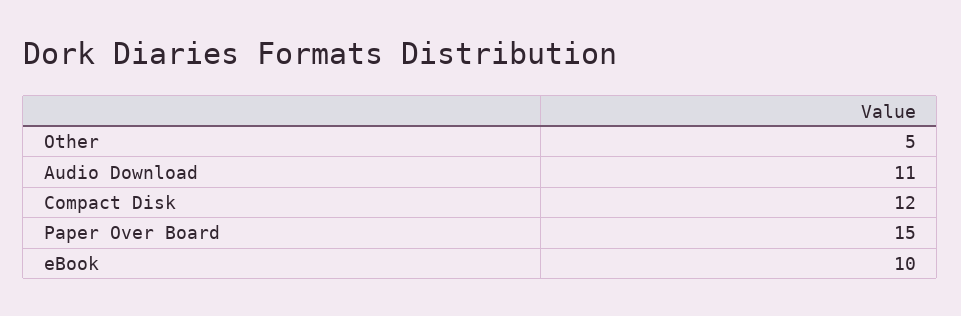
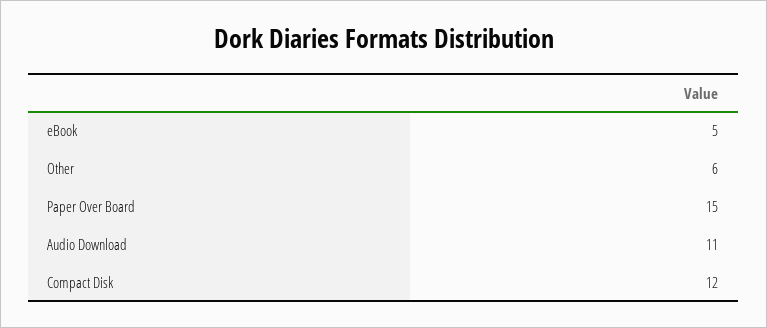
Other: 5 -> 6
eBook: 10 -> 5

